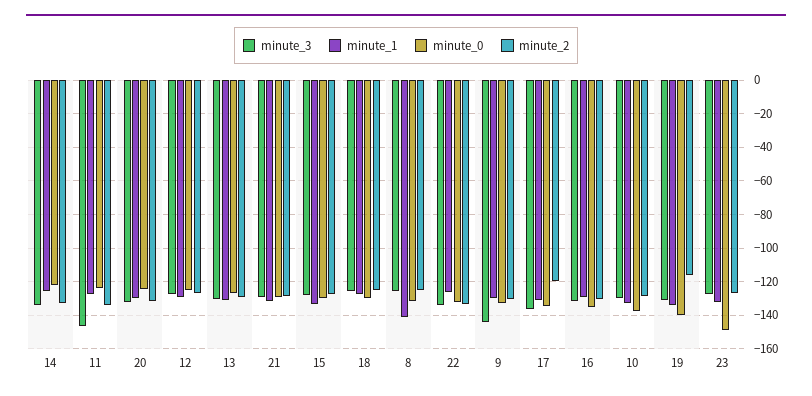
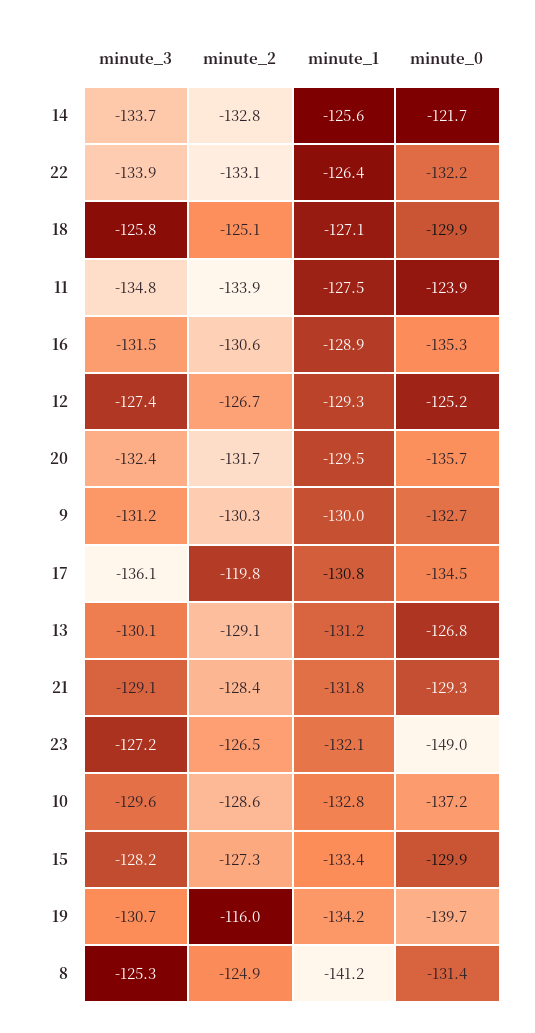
minute_3, 11: -145 -> -134.8
minute_0, 20: -125 -> -135.7
minute_3, 9: -145 -> -131.2

